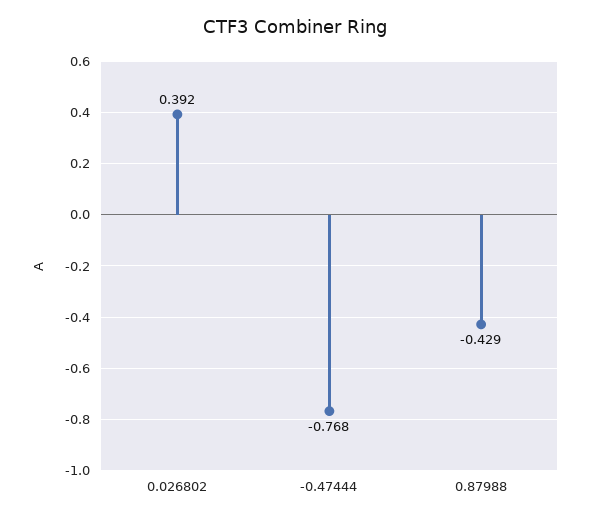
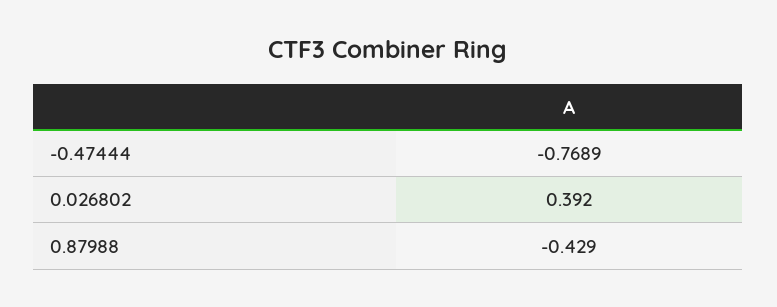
-0.47444: -0.768 -> -0.7689

